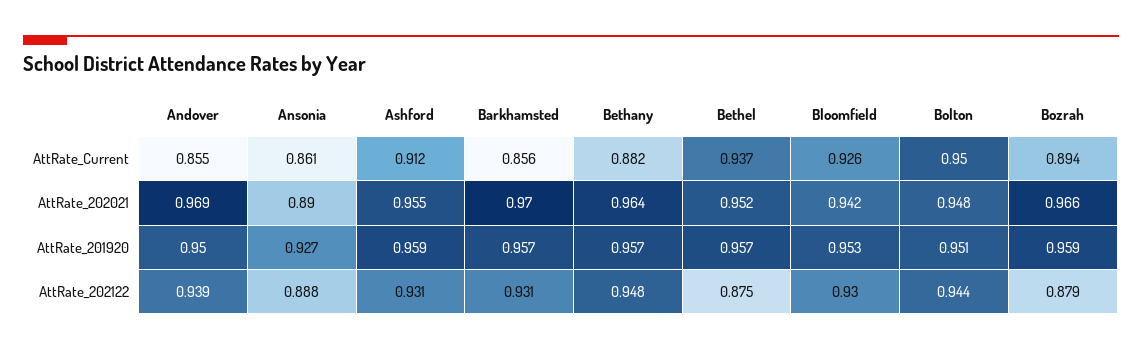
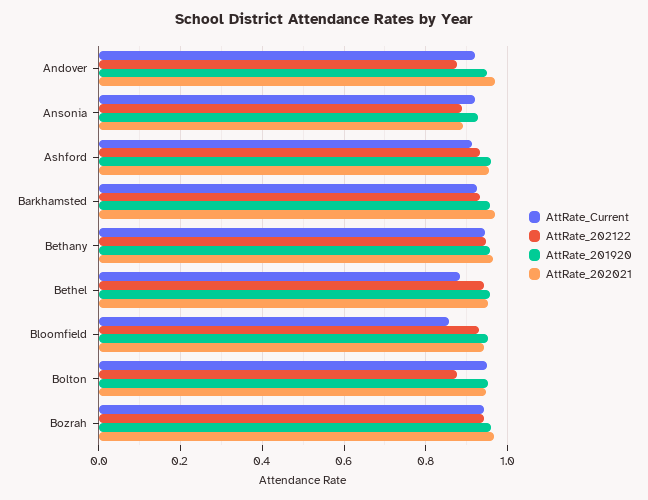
AttRate_Current, Andover: 0.855 -> 0.92
AttRate_Current, Ansonia: 0.861 -> 0.92
AttRate_Current, Barkhamsted: 0.856 -> 0.92
AttRate_Current, Bethany: 0.882 -> 0.94
AttRate_Current, Bethel: 0.937 -> 0.88
AttRate_Current, Bloomfield: 0.926 -> 0.86
AttRate_Current, Bozrah: 0.894 -> 0.94
AttRate_202122, Andover: 0.939 -> 0.88
AttRate_202122, Bethel: 0.875 -> 0.94
AttRate_202122, Bolton: 0.944 -> 0.88
AttRate_202122, Bozrah: 0.879 -> 0.94

